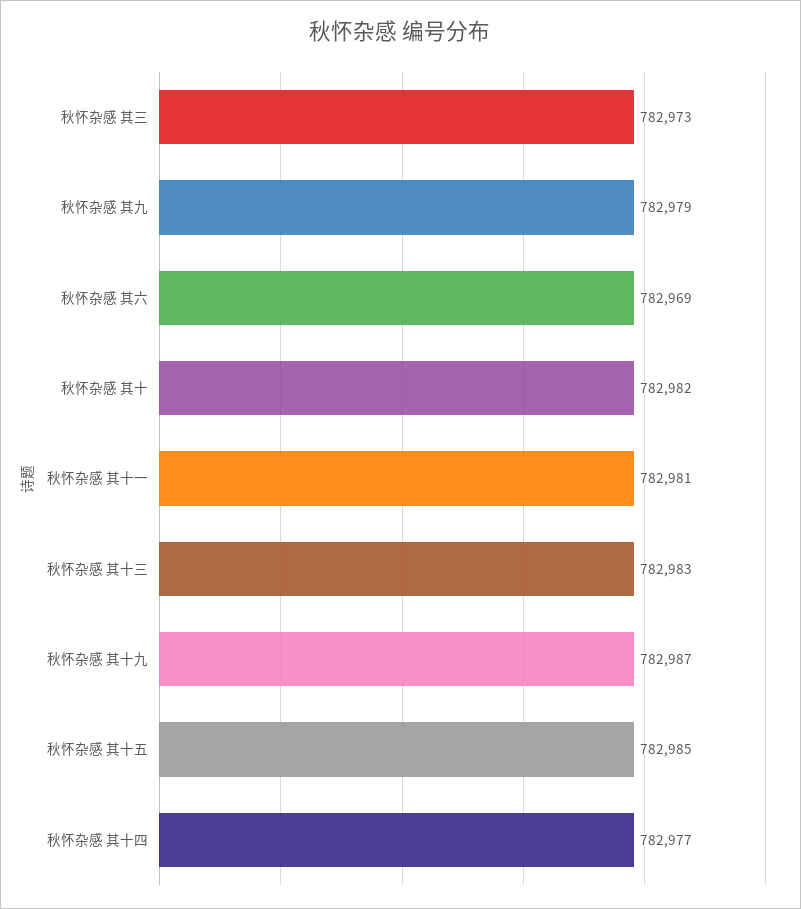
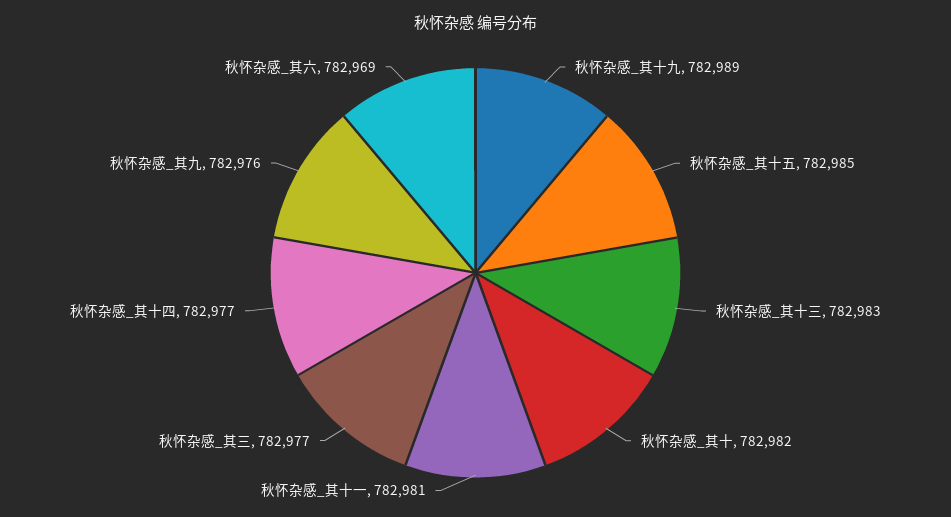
秋怀杂感 其三: 782973 -> 782977
秋怀杂感 其九: 782979 -> 782976
秋怀杂感 其十九: 782987 -> 782989

